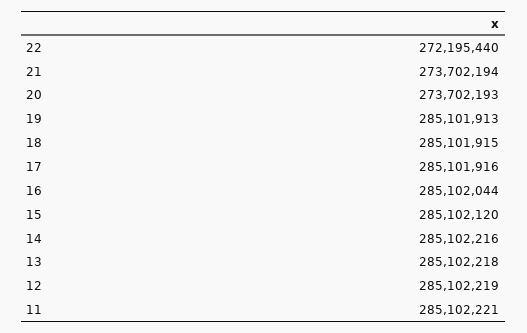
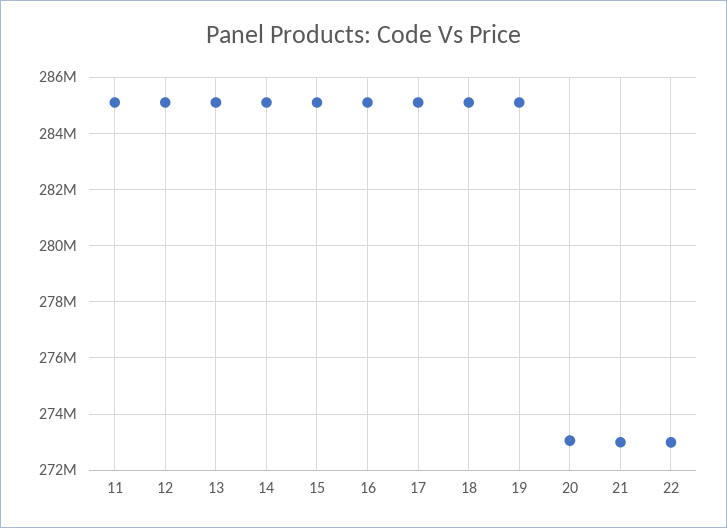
22: 272195440 -> 273000000
21: 273702194 -> 273000000
20: 273702193 -> 273000000

